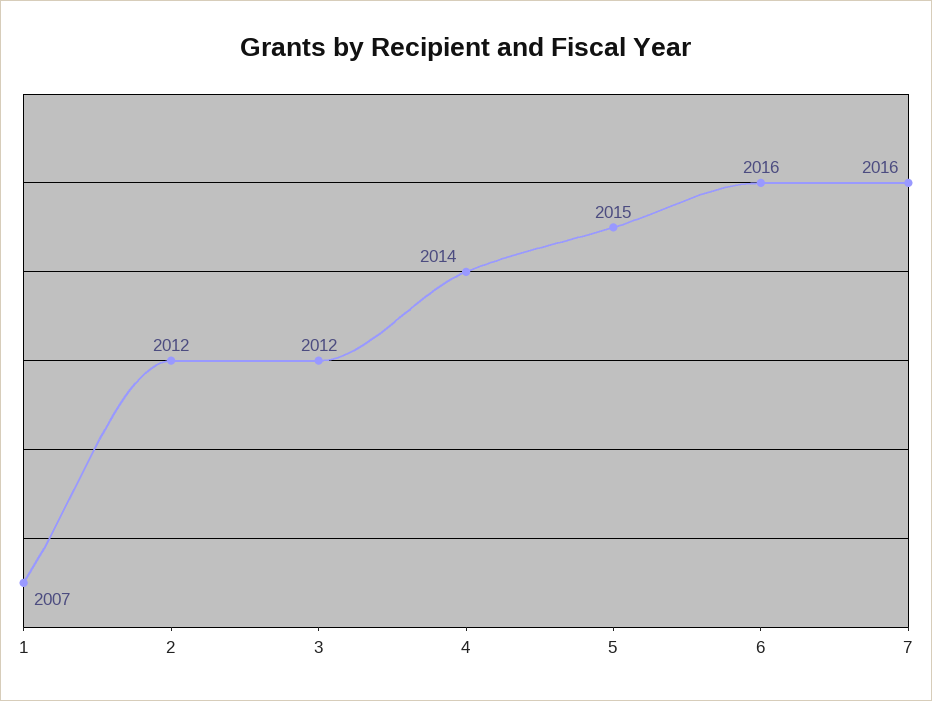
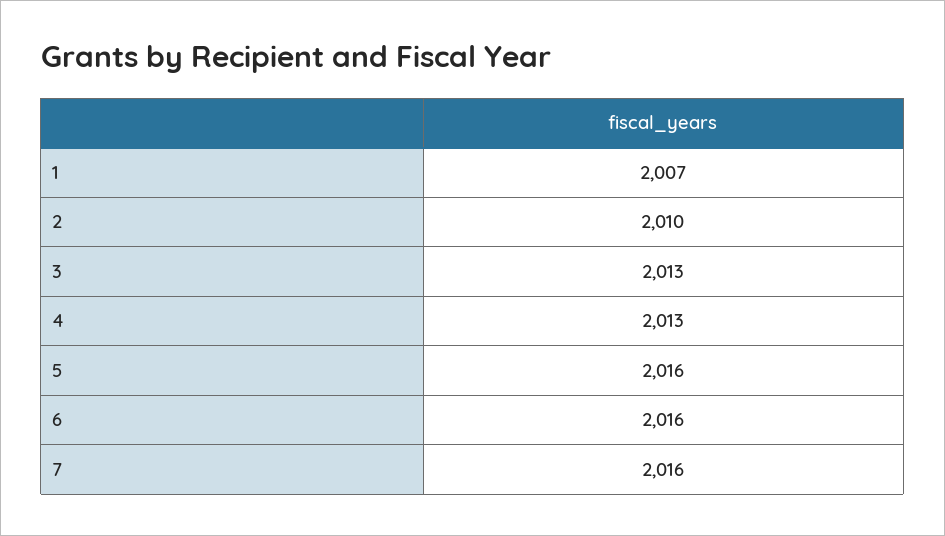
2: 2012 -> 2010
3: 2012 -> 2013
4: 2014 -> 2013
5: 2015 -> 2016

